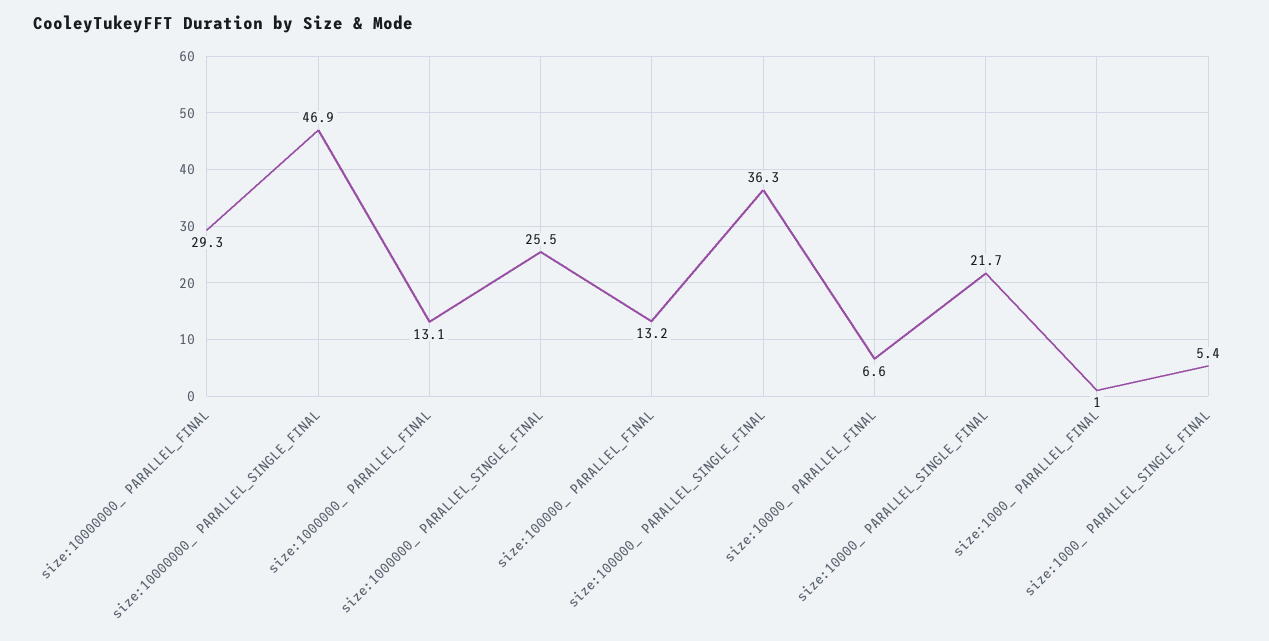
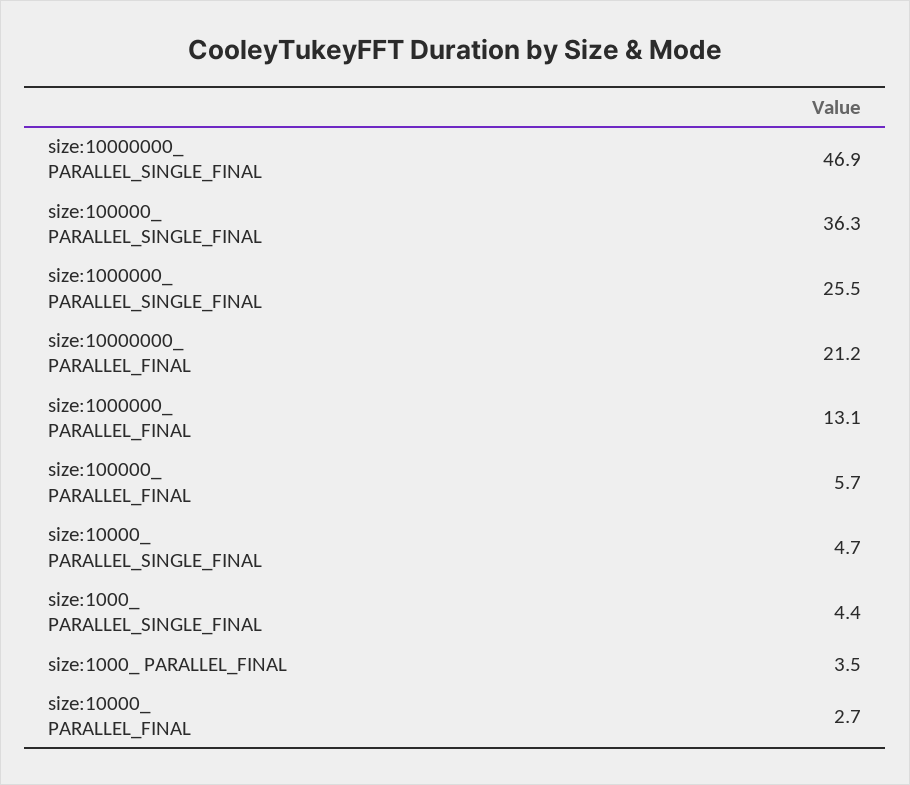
size:10000000_ PARALLEL_FINAL: 29.3 -> 21.2
size:100000_ PARALLEL_FINAL: 13.2 -> 5.7
size:10000_ PARALLEL_FINAL: 6.6 -> 2.7
size:10000_ PARALLEL_SINGLE_FINAL: 21.7 -> 4.7
size:1000_ PARALLEL_FINAL: 1 -> 3.5
size:1000_ PARALLEL_SINGLE_FINAL: 5.4 -> 4.4

